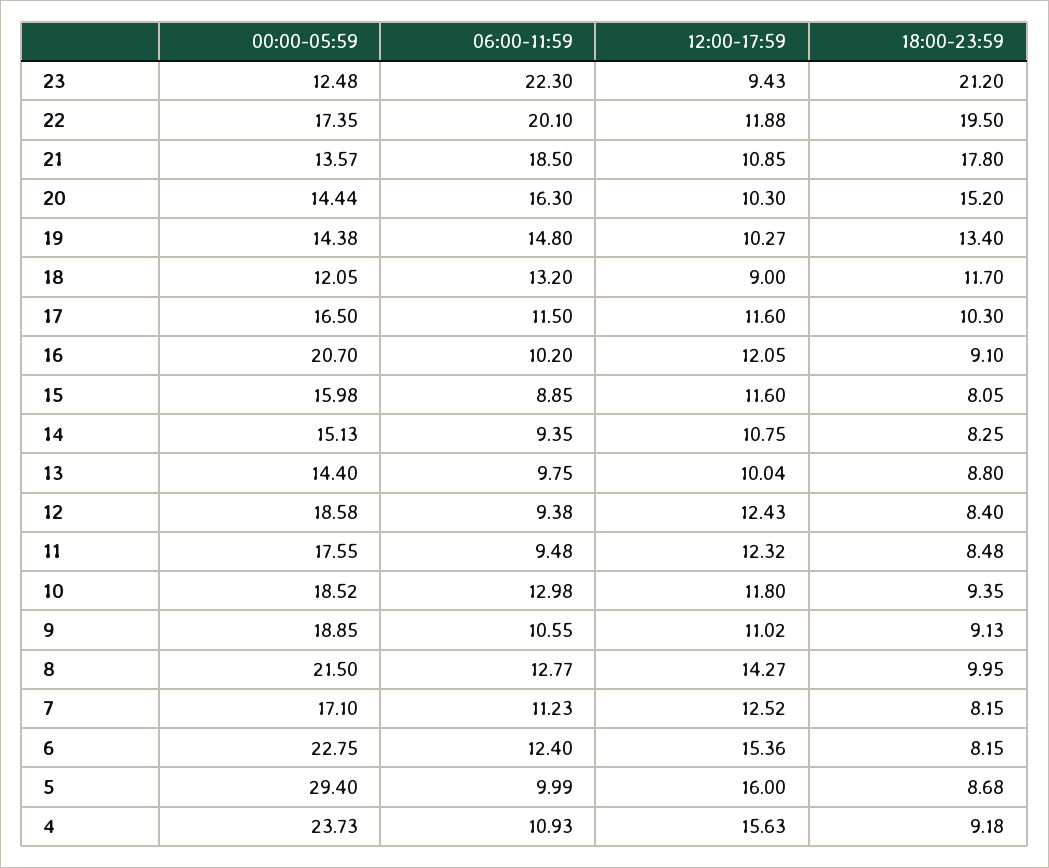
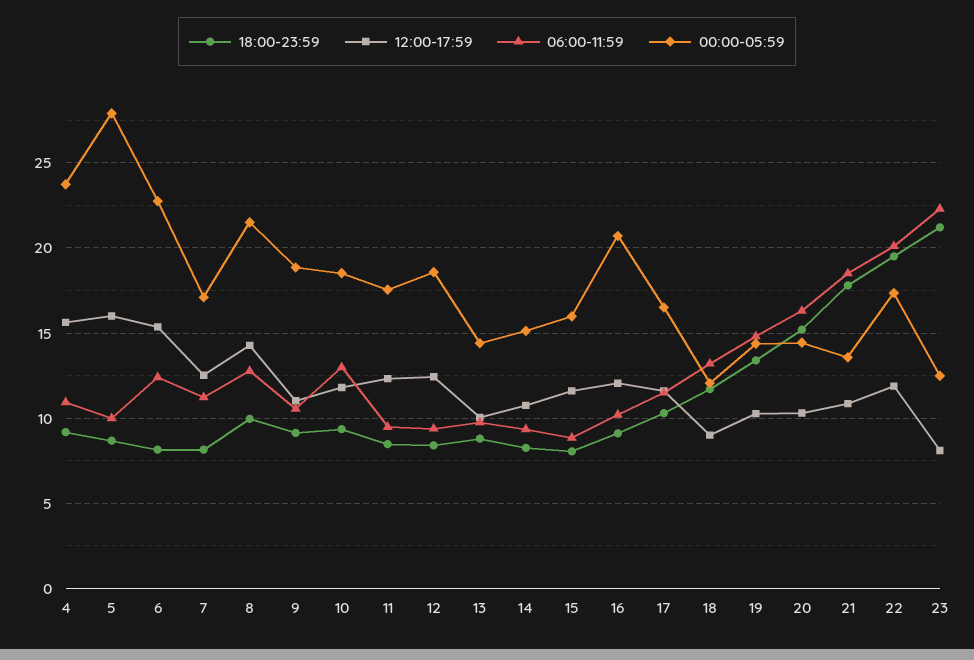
12:00-17:59, 23: 9.43 -> 8
00:00-05:59, 5: 29.4 -> 28

